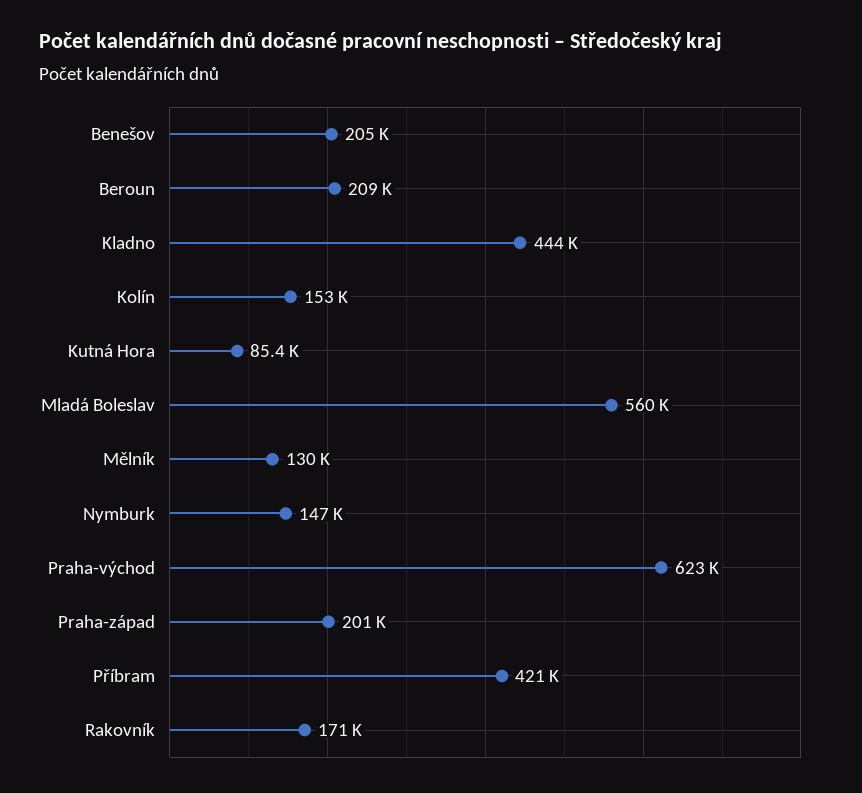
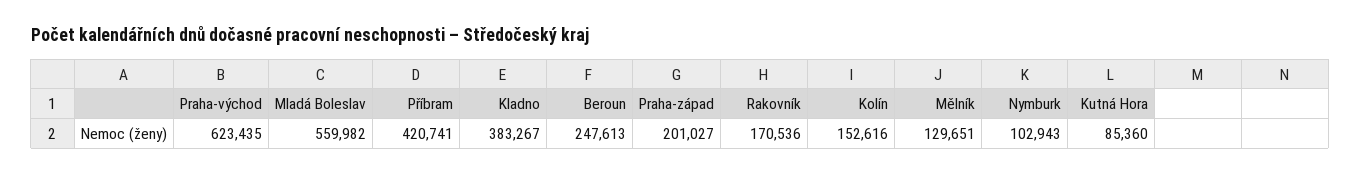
Benešov: 205000 -> none
Beroun: 209000 -> 247613
Kladno: 444000 -> 383267
Nymburk: 147000 -> 102943

